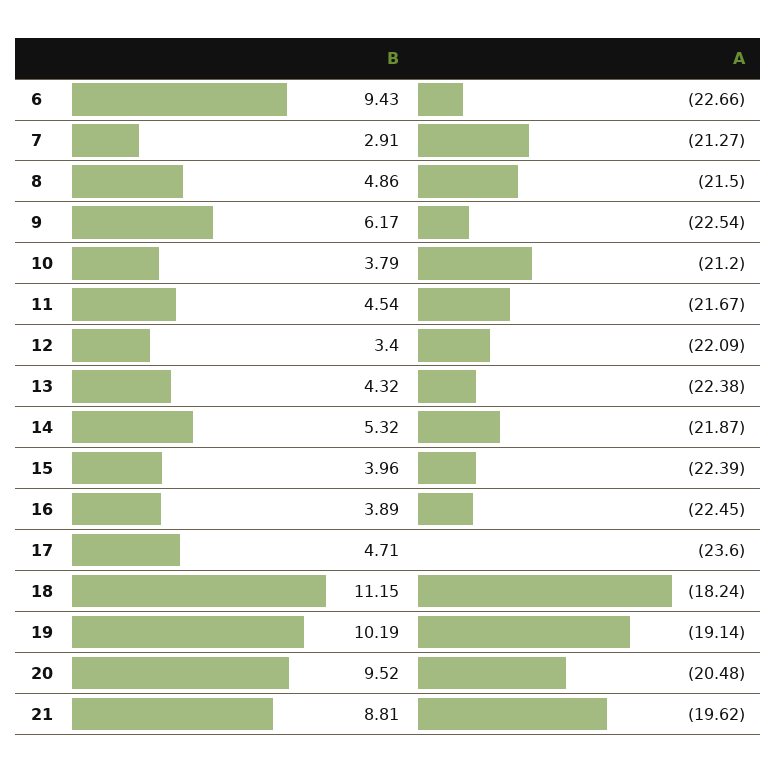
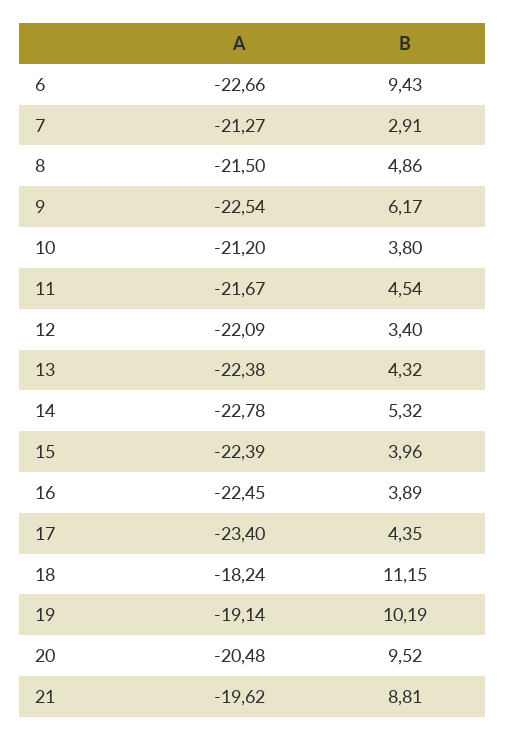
B, 10: 3.79 -> 3.8
A, 14: -21.87 -> -22.78
B, 17: 4.71 -> 4.35
A, 17: -23.6 -> -23.4

